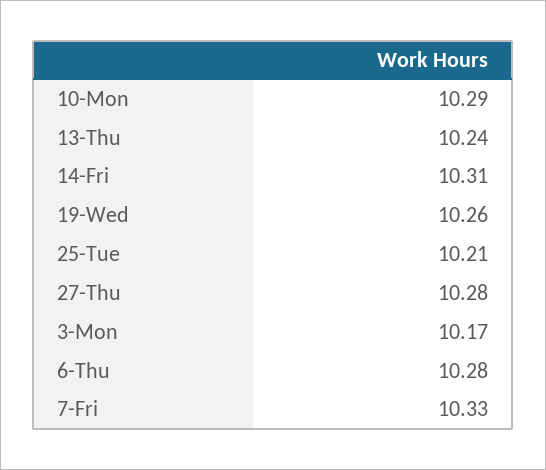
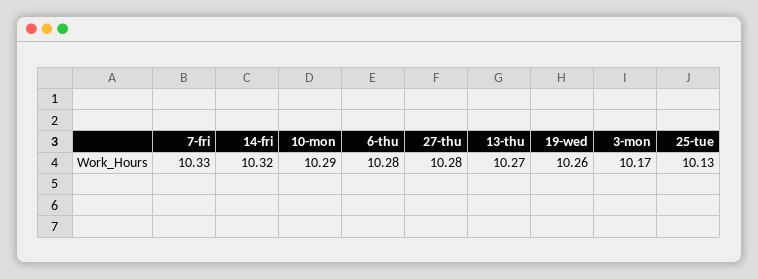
13-Thu: 10.24 -> 10.27
14-Fri: 10.31 -> 10.32
25-Tue: 10.21 -> 10.13

